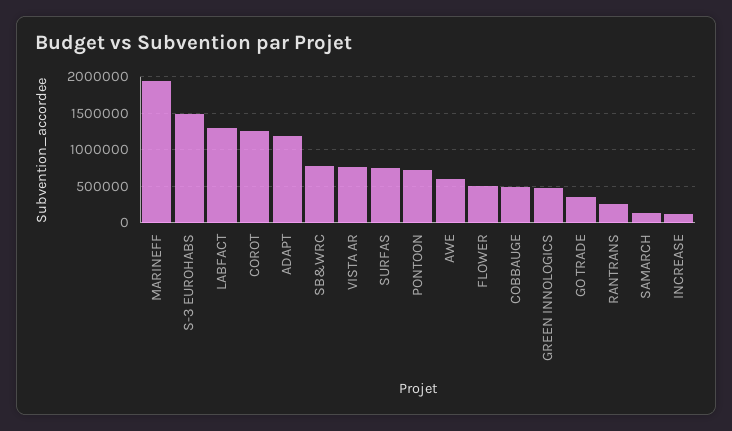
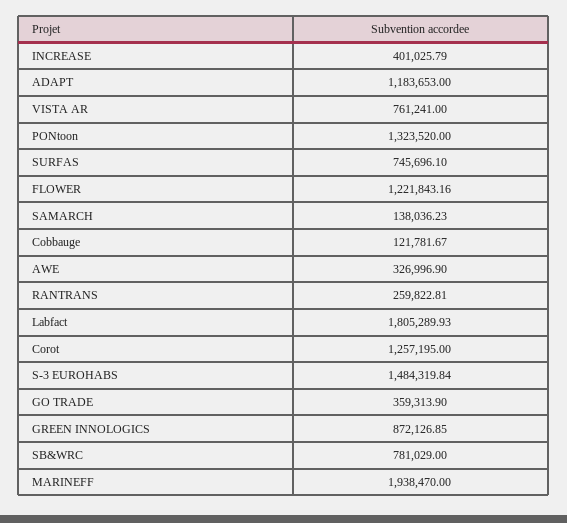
LABFACT: 1300000 -> 1805289.93
PONTOON: 700000 -> 1323520
AWE: 600000 -> 326996.9
FLOWER: 500000 -> 1221843.16
COBBAUGE: 500000 -> 121781.67
GREEN INNOLOGICS: 500000 -> 872126.85
INCREASE: 100000 -> 401025.79

